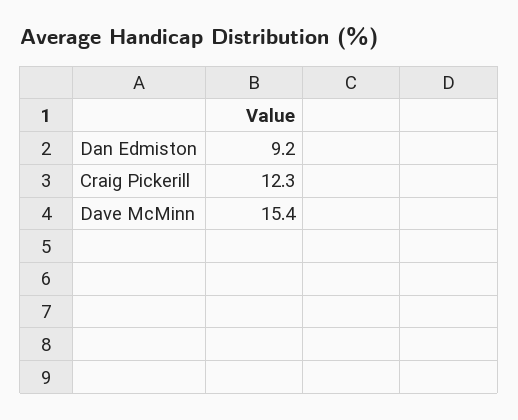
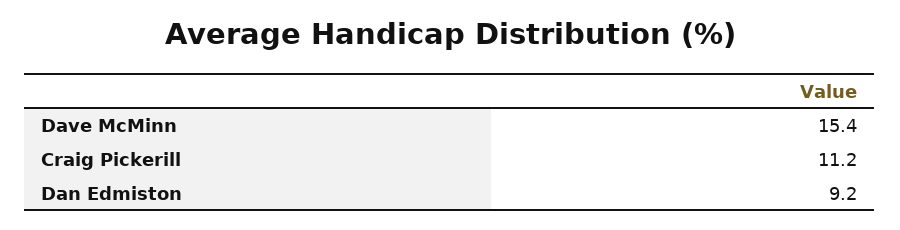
Craig Pickerill: 12.3 -> 11.2

